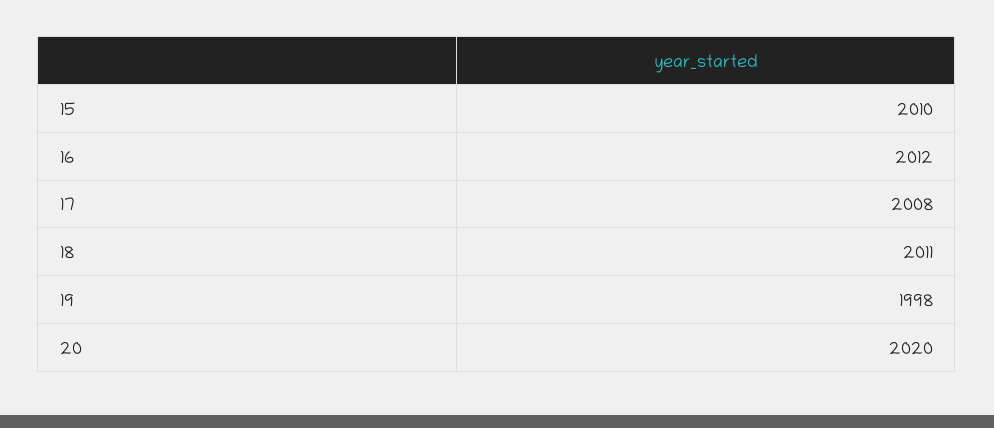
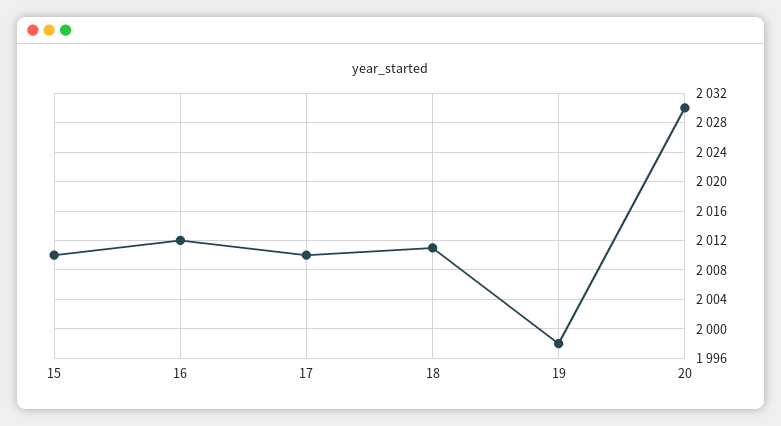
17: 2008 -> 2010
20: 2020 -> 2030

